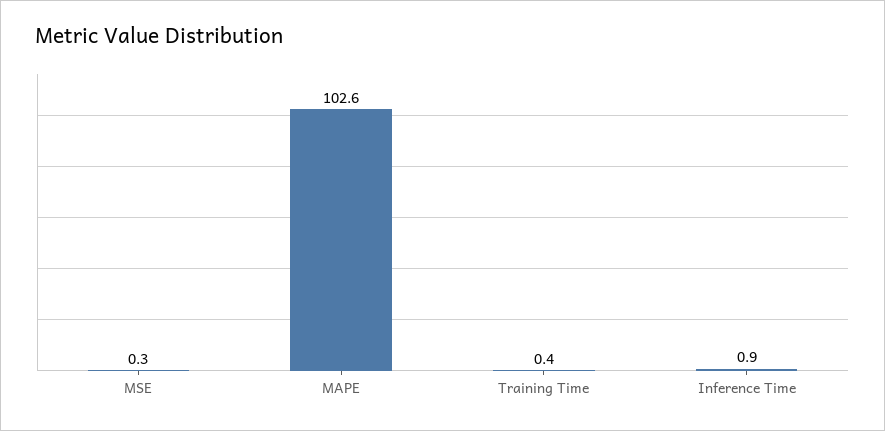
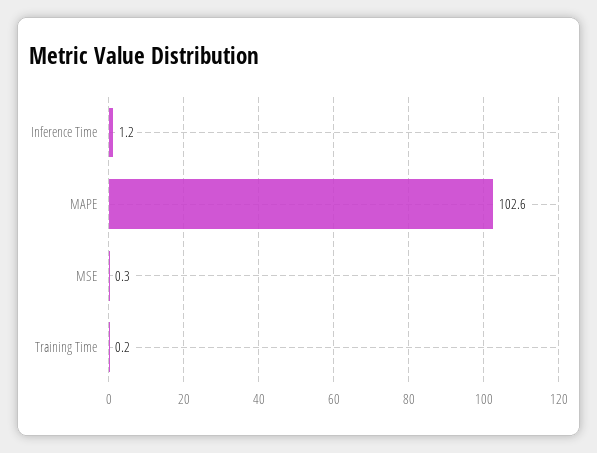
Training Time: 0.4 -> 0.2
Inference Time: 0.9 -> 1.2

